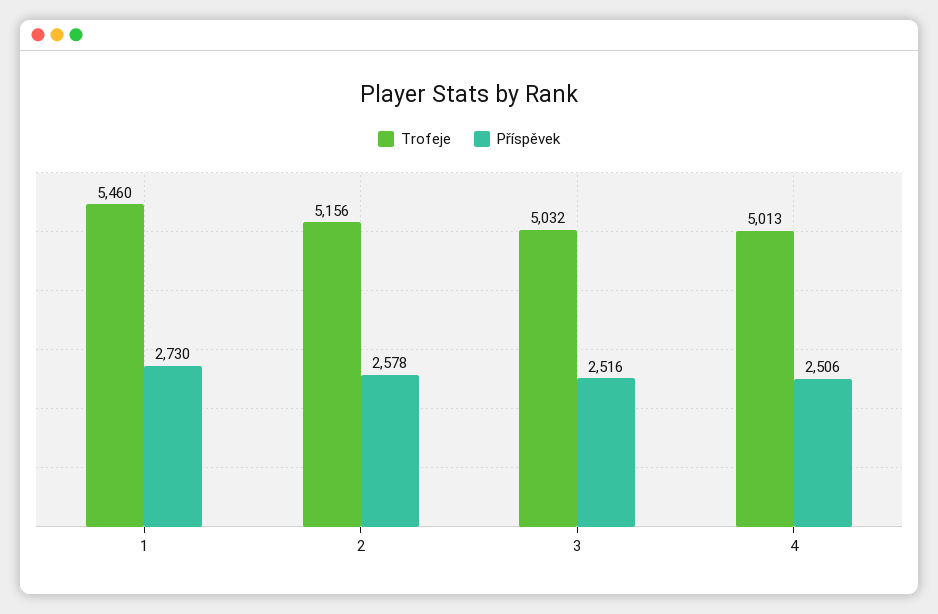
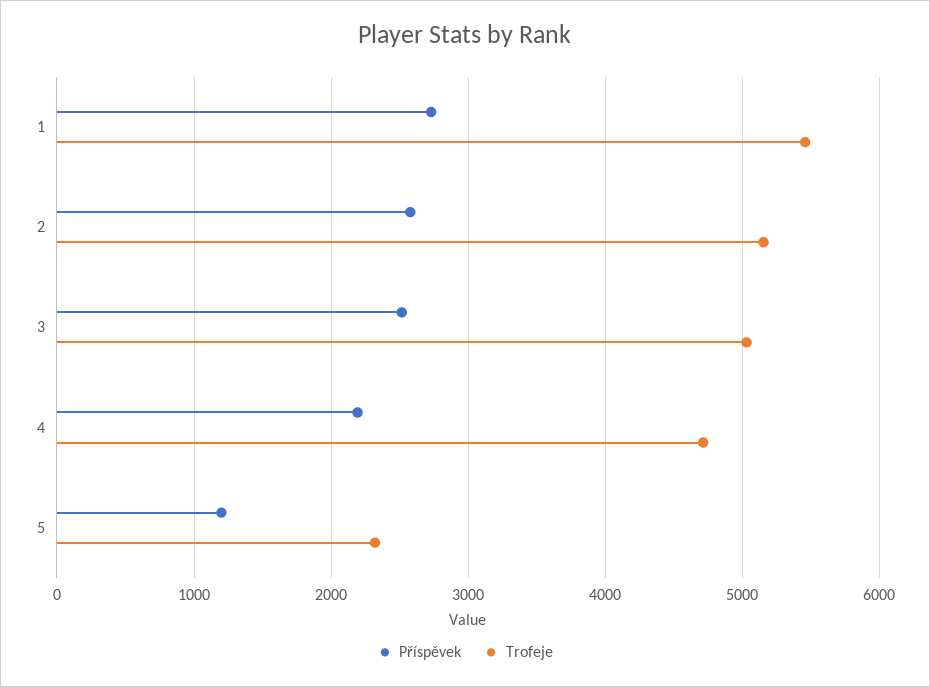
Trofeje, 4: 5013 -> 4700
Příspěvek, 4: 2506 -> 2200
Příspěvek, 5: none -> 1200
Trofeje, 5: none -> 2300

